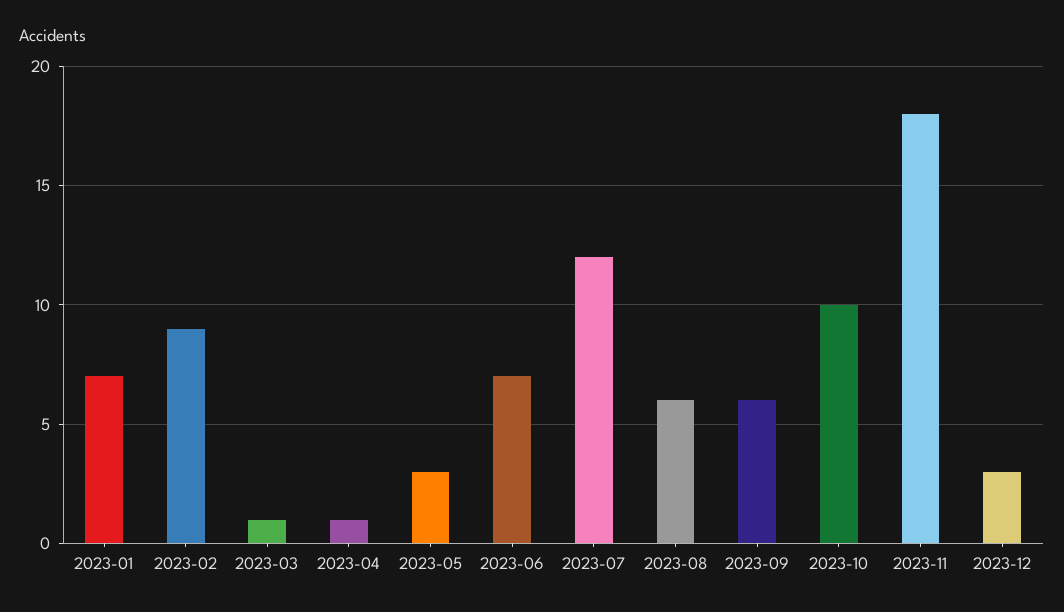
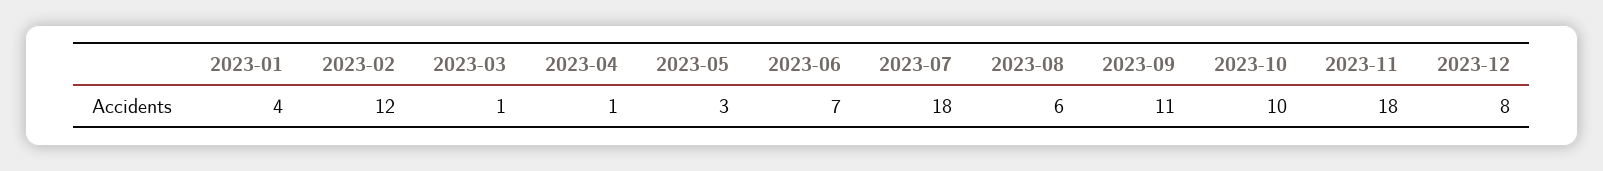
2023-01: 7 -> 4
2023-02: 9 -> 12
2023-07: 12 -> 18
2023-09: 6 -> 11
2023-12: 3 -> 8

